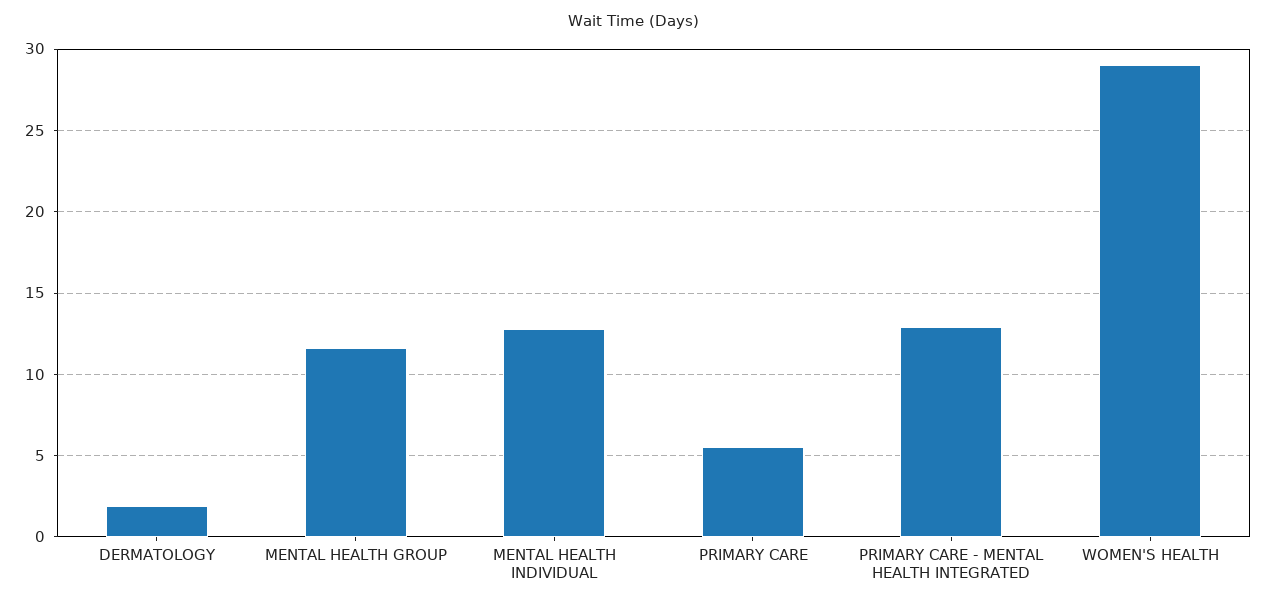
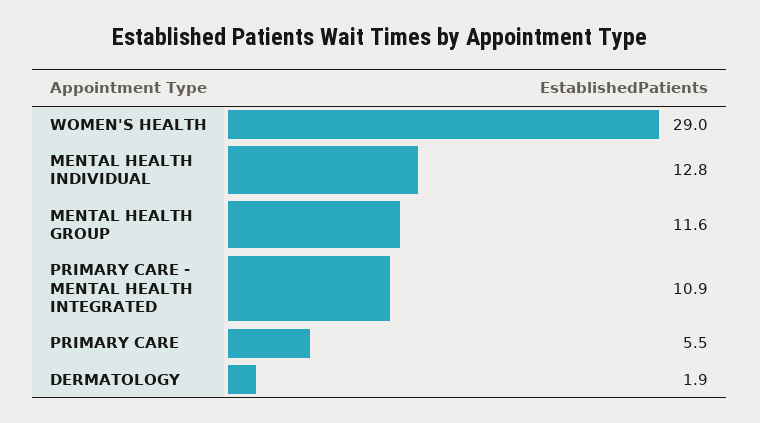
PRIMARY CARE - MENTAL HEALTH INTEGRATED: 13 -> 10.9

